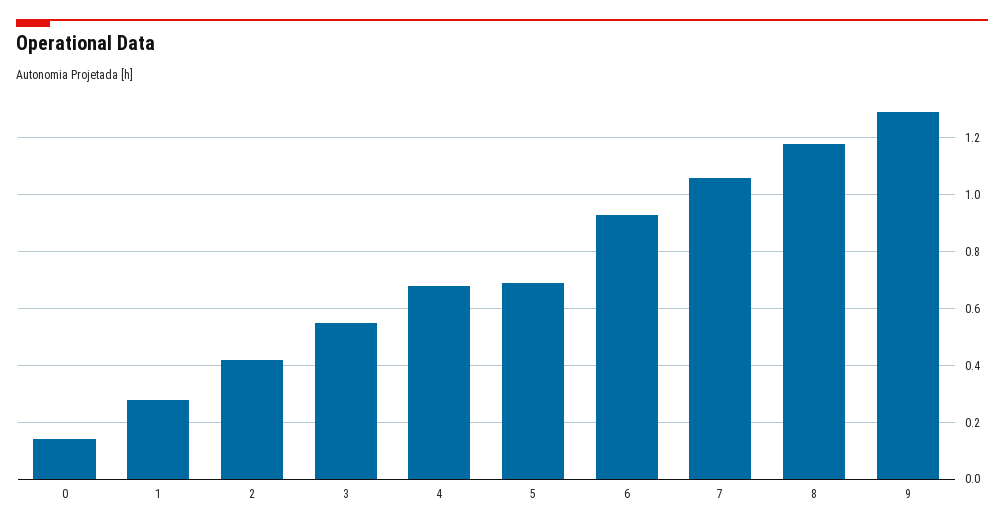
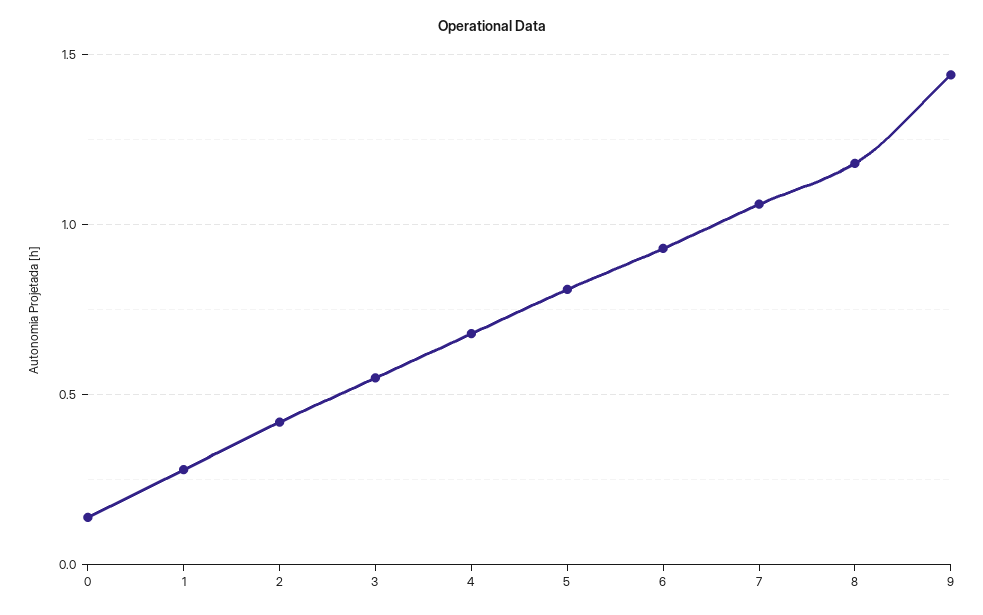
5: 0.7 -> 0.8
9: 1.3 -> 1.45

